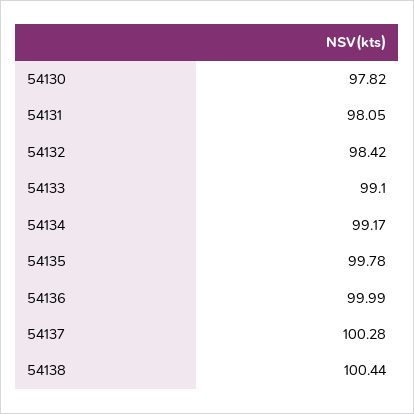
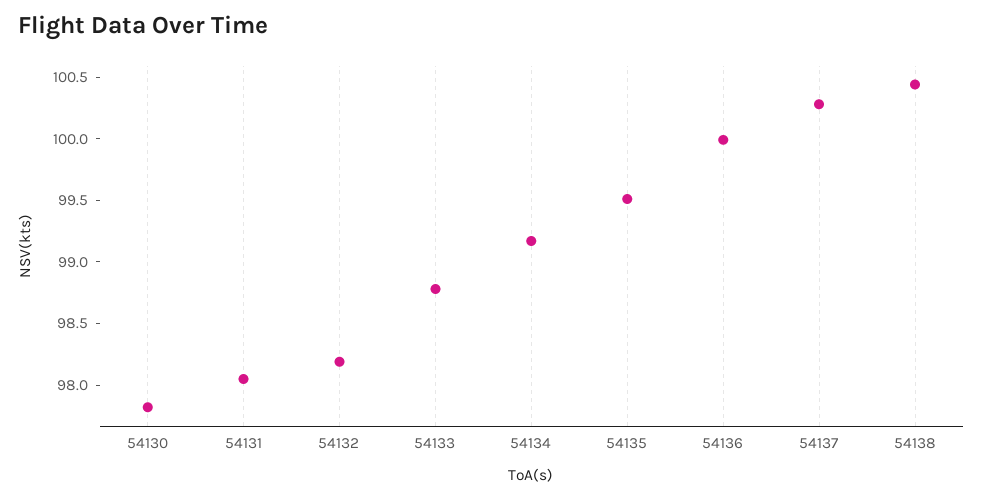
54132: 98.42 -> 98.2
54133: 99.1 -> 98.8
54135: 99.78 -> 99.5

